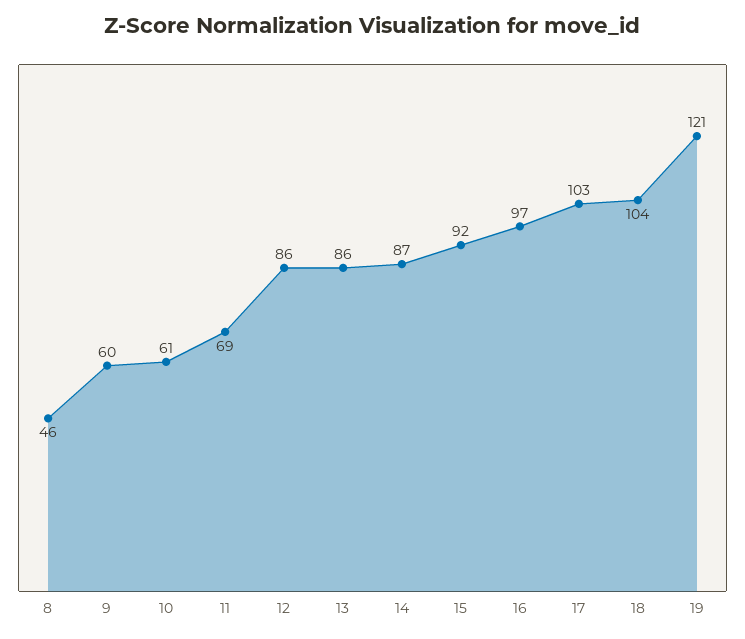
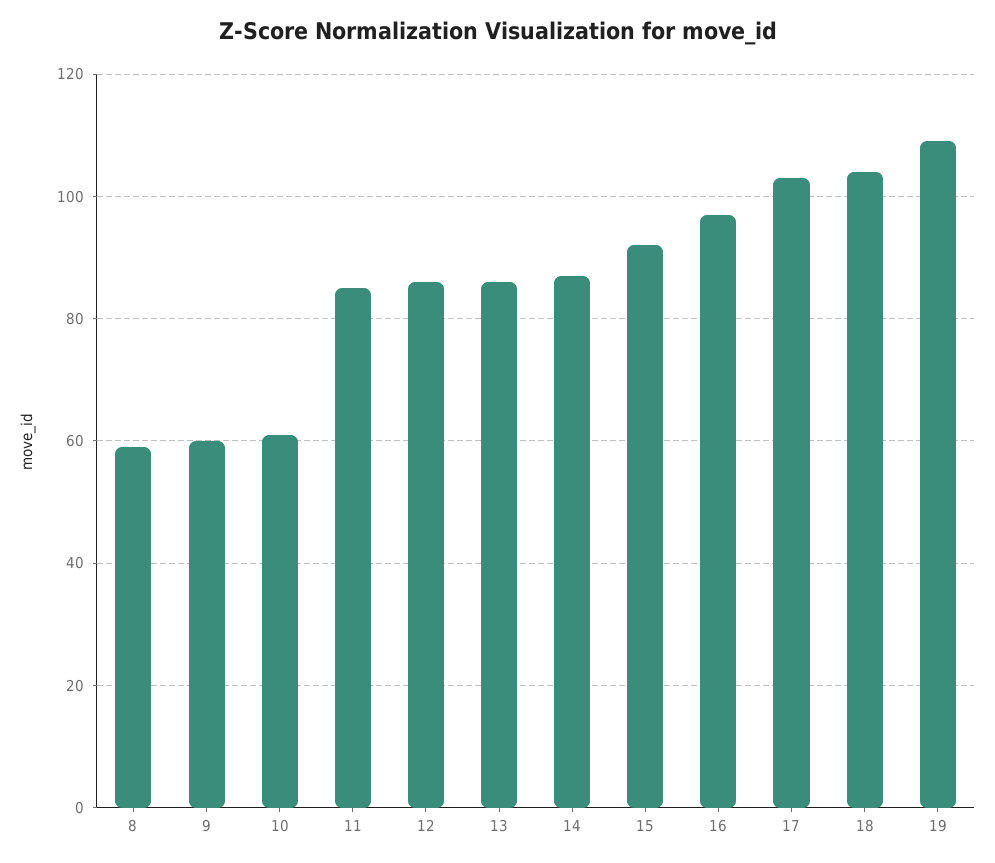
8: 46 -> 60
11: 69 -> 85
19: 121 -> 110

